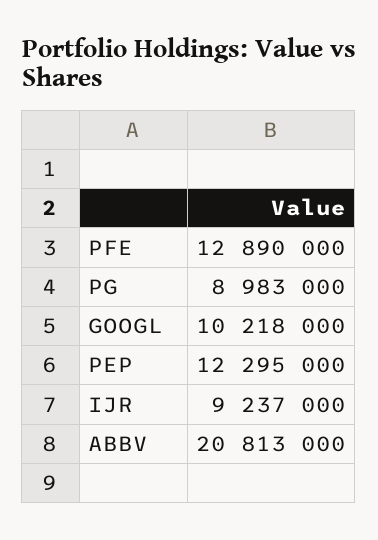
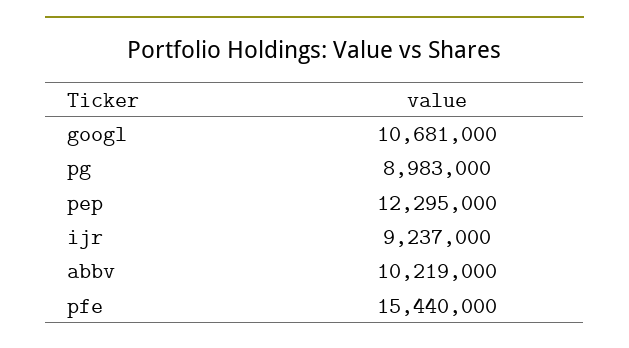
PFE: 12890000 -> 15440000
GOOGL: 10218000 -> 10681000
ABBV: 20813000 -> 10219000

